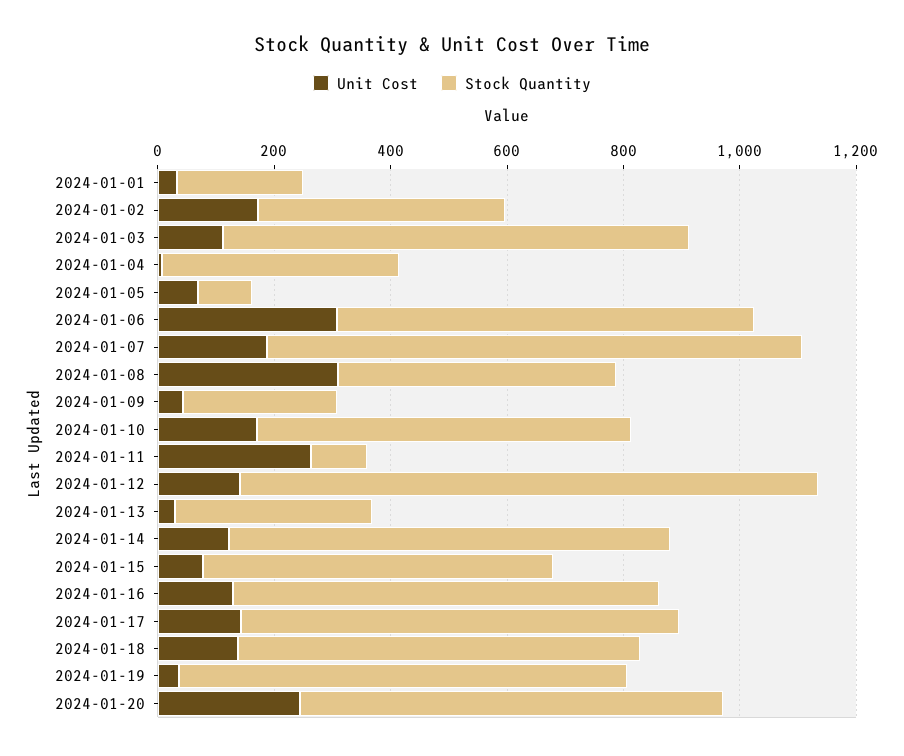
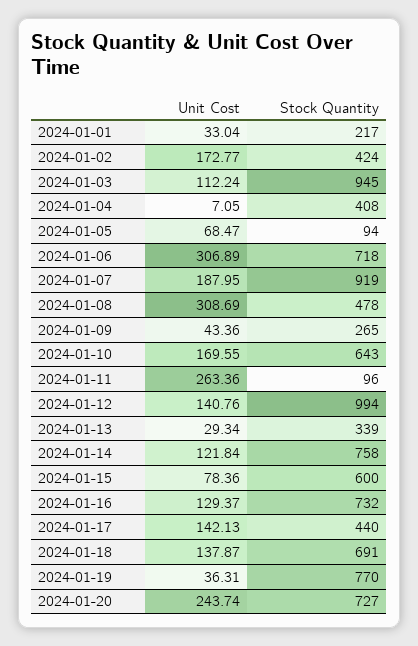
Stock Quantity, 2024-01-03: 800 -> 945
Stock Quantity, 2024-01-17: 750 -> 440

